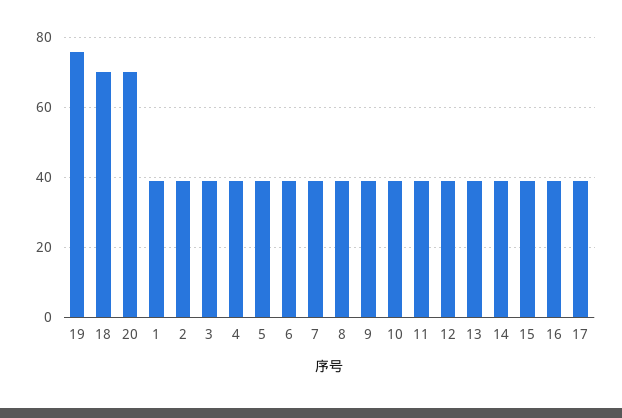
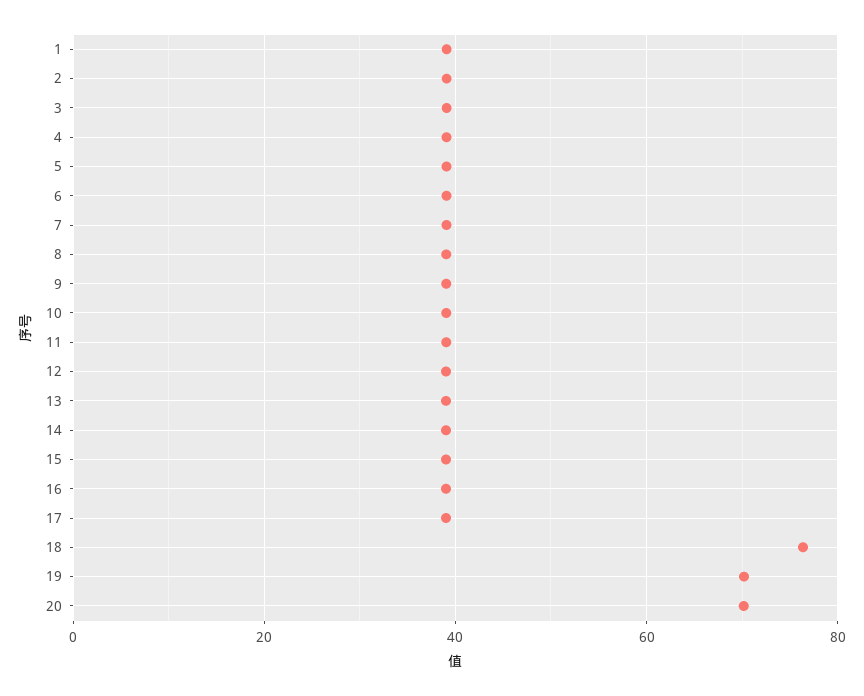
19: 76 -> 70
18: 70 -> 76

